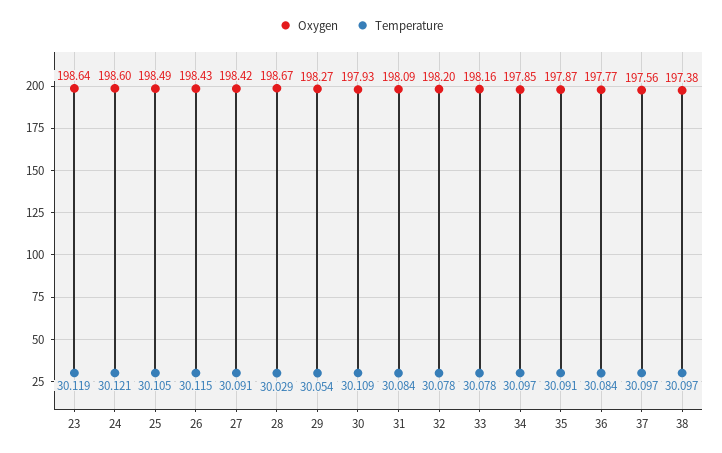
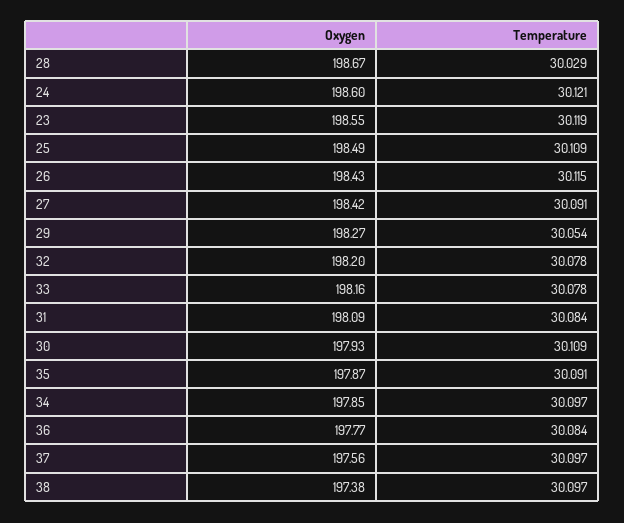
Oxygen, 23: 198.64 -> 198.55
Temperature, 25: 30.105 -> 30.109

